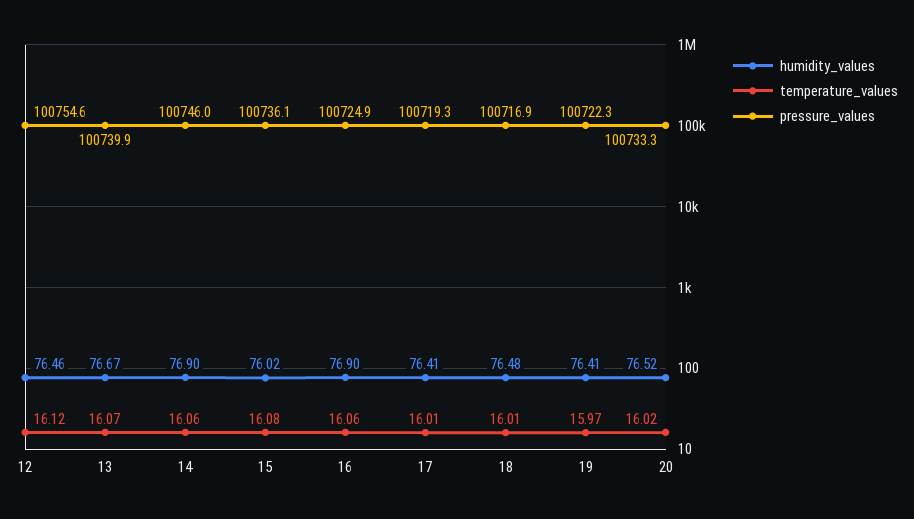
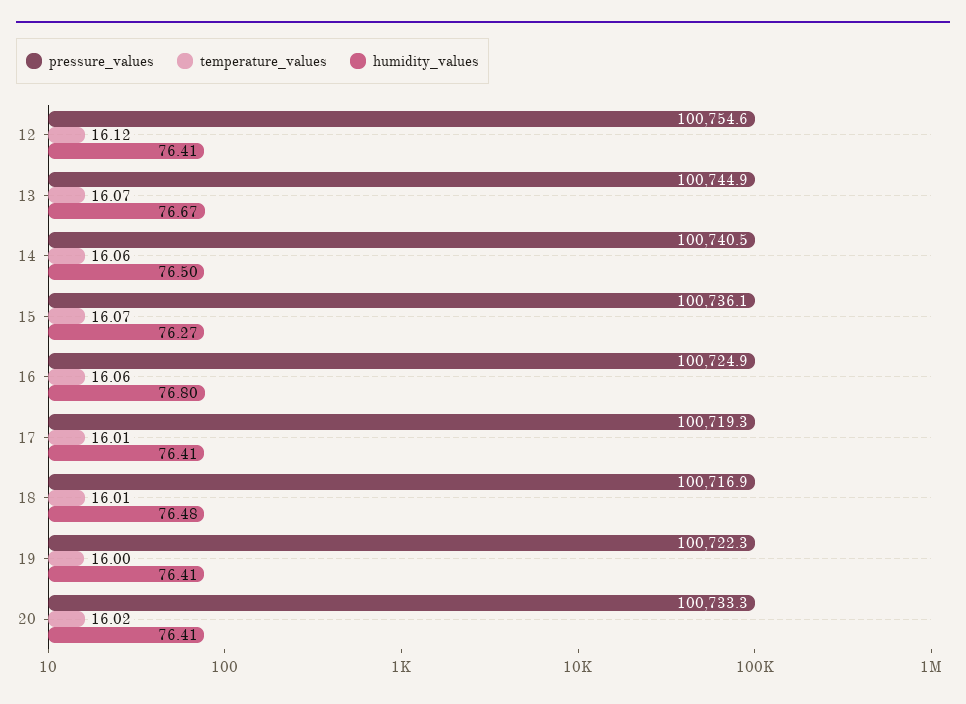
humidity_values, 12: 76.46 -> 76.41
pressure_values, 13: 100739.9 -> 100744.9
humidity_values, 14: 76.9 -> 76.5
pressure_values, 14: 100746 -> 100740.5
humidity_values, 15: 76.02 -> 76.27
temperature_values, 15: 16.08 -> 16.07
humidity_values, 16: 76.9 -> 76.8
temperature_values, 19: 15.97 -> 16
humidity_values, 20: 76.52 -> 76.41

